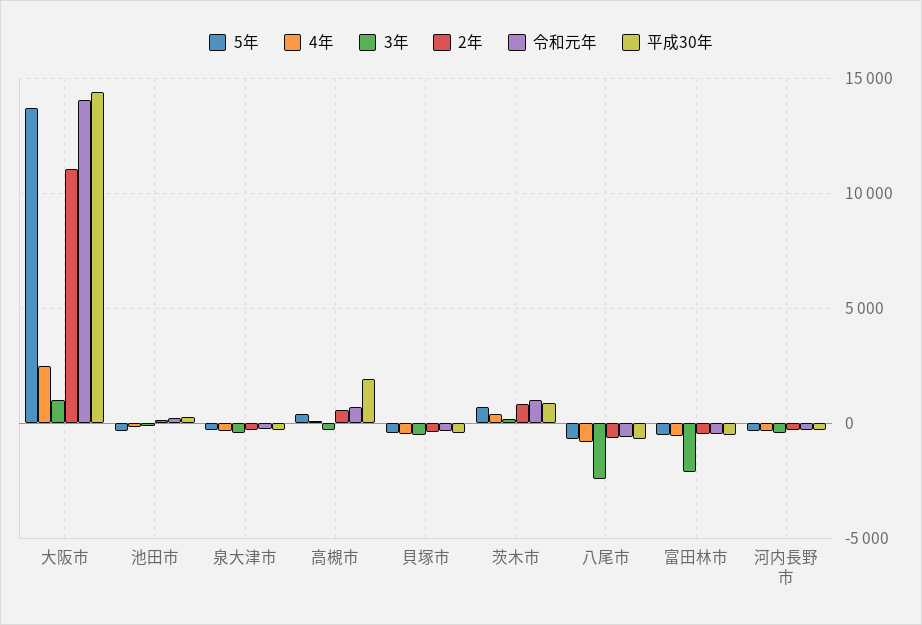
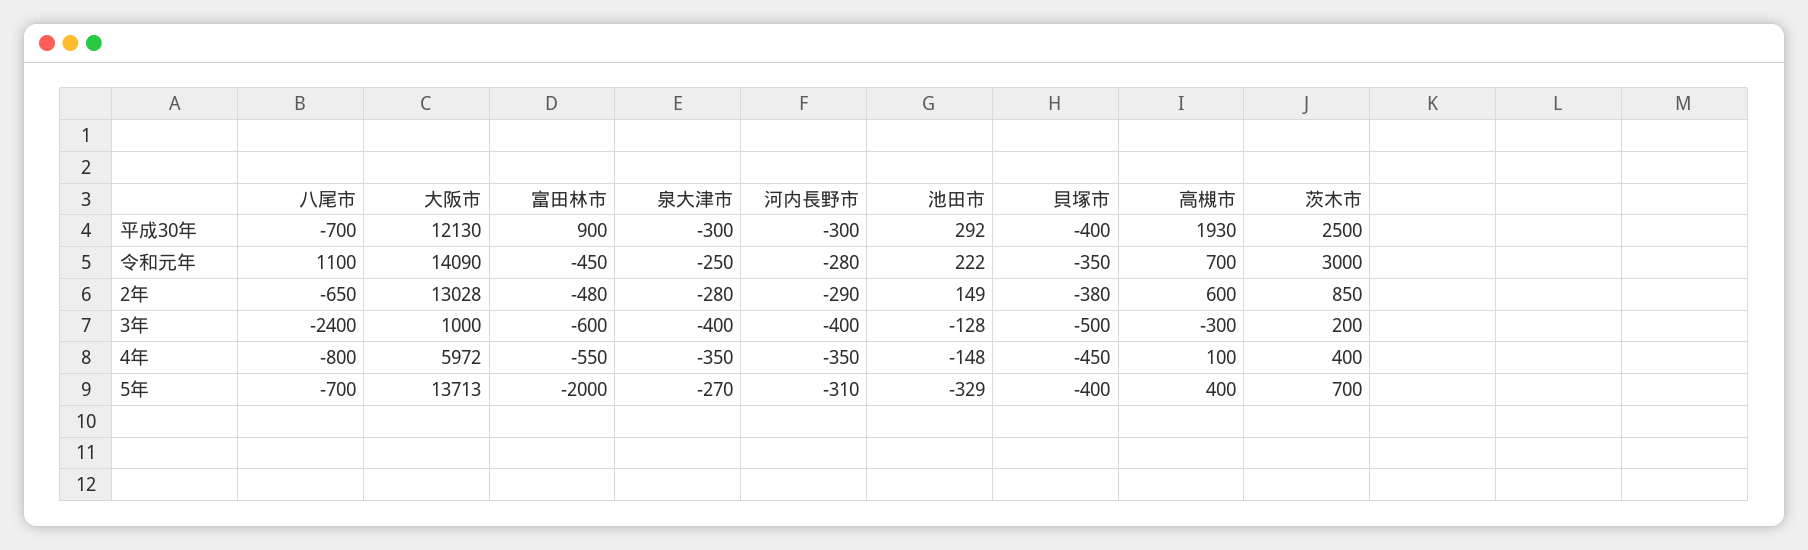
4年, 大阪市: 2500 -> 5972
2年, 大阪市: 11000 -> 13028
平成30年, 大阪市: 14500 -> 12130
令和元年, 茨木市: 1000 -> 3000
平成30年, 茨木市: 1000 -> 2500
令和元年, 八尾市: -500 -> 1100
5年, 富田林市: -500 -> -2000
3年, 富田林市: -2000 -> -600
平成30年, 富田林市: -500 -> 900

